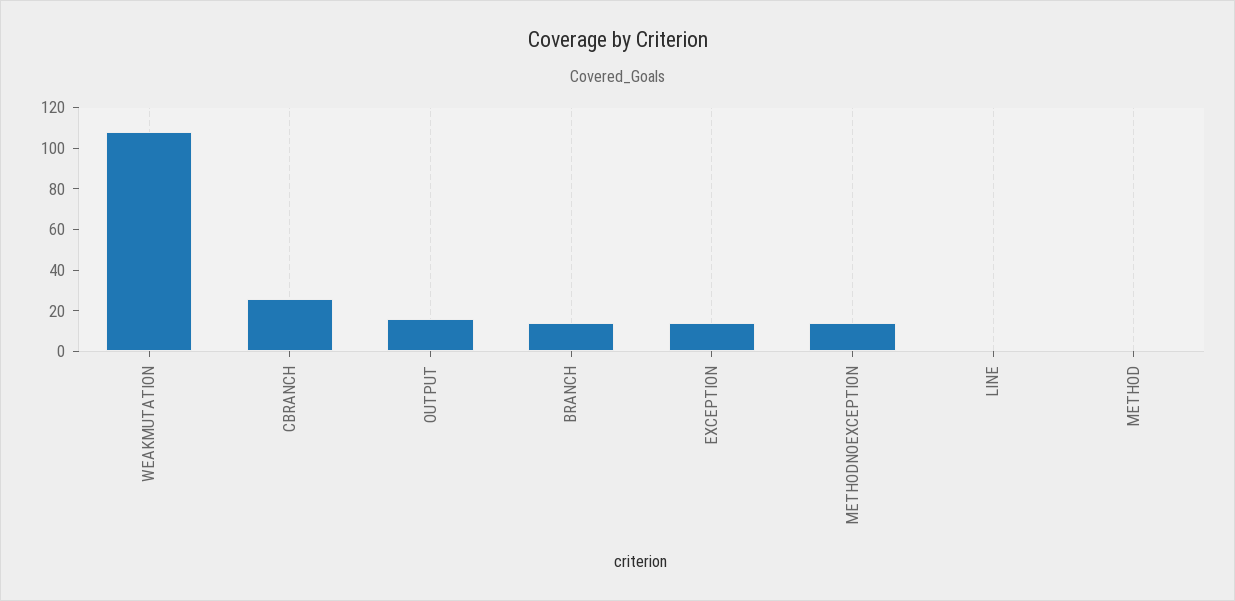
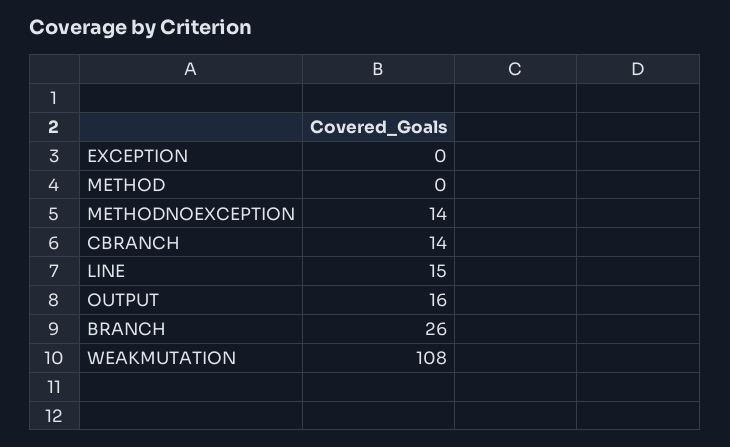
CBRANCH: 25 -> 14
BRANCH: 15 -> 26
EXCEPTION: 15 -> 0
LINE: 0 -> 15

